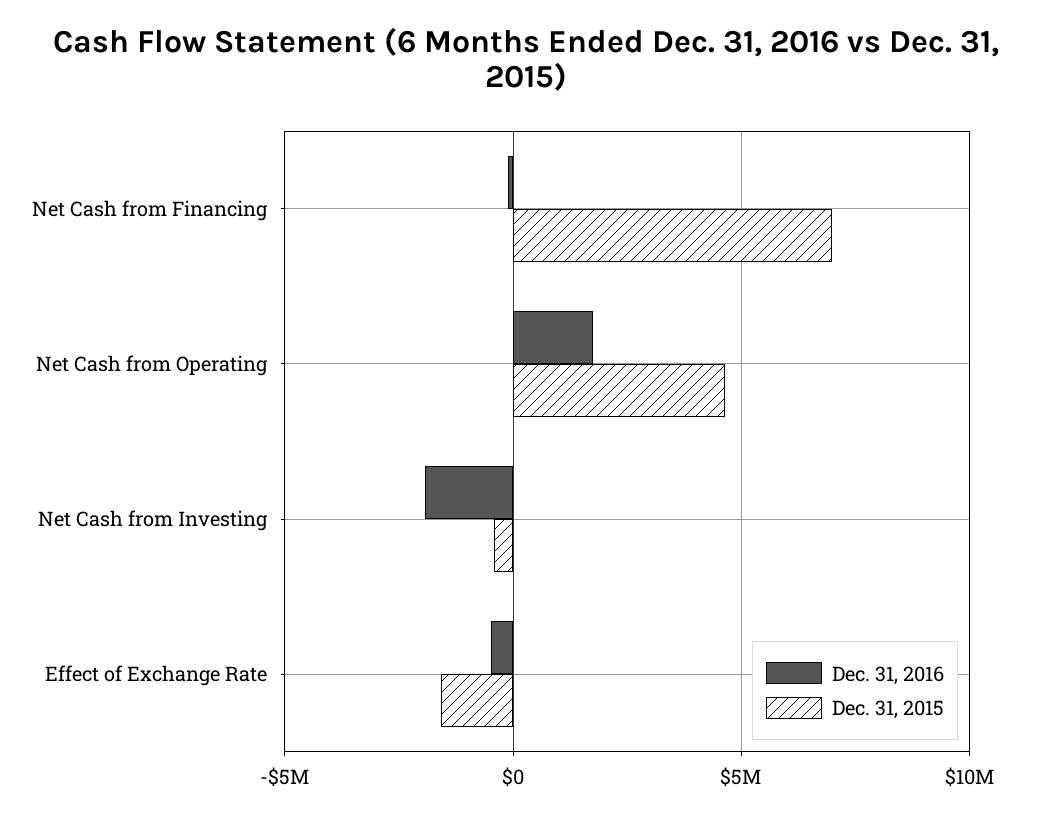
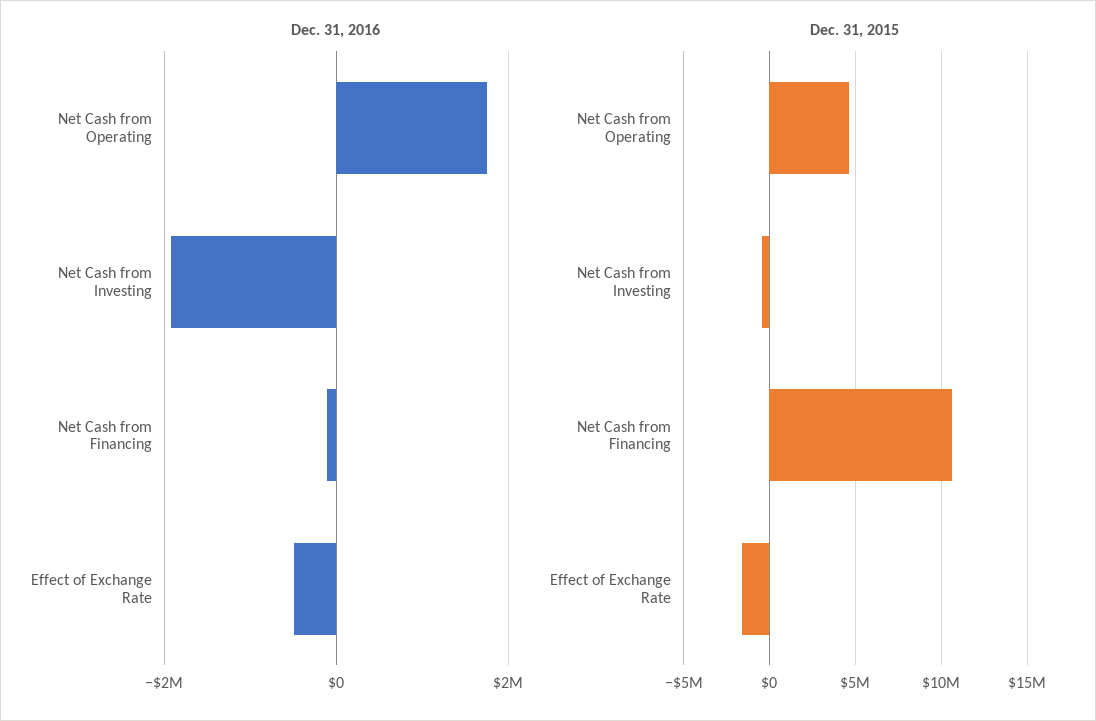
Dec. 31, 2015, Net Cash from Financing: 7000000 -> 10500000

